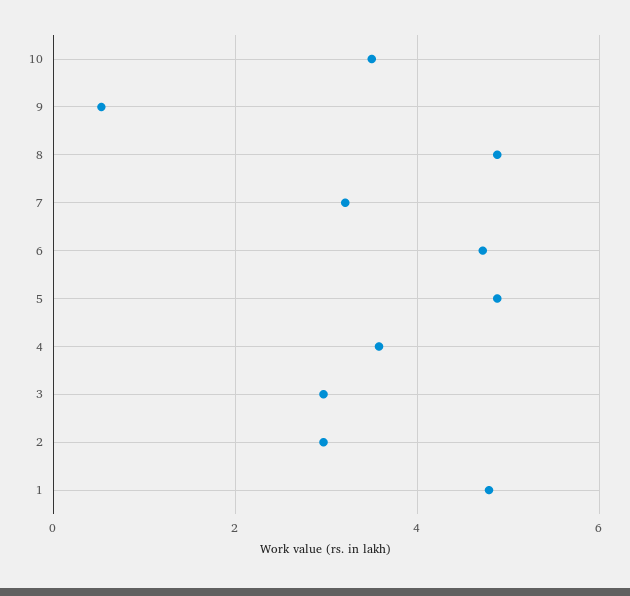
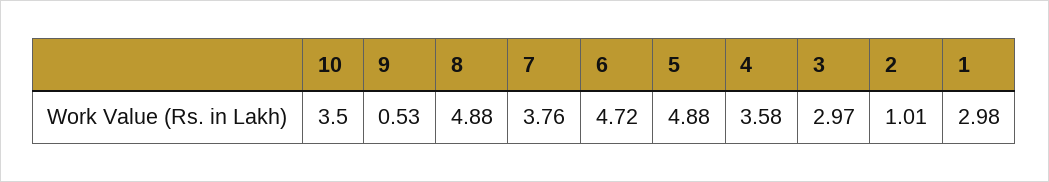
7: 3.2 -> 3.76
2: 3 -> 1.01
1: 4.8 -> 2.98

